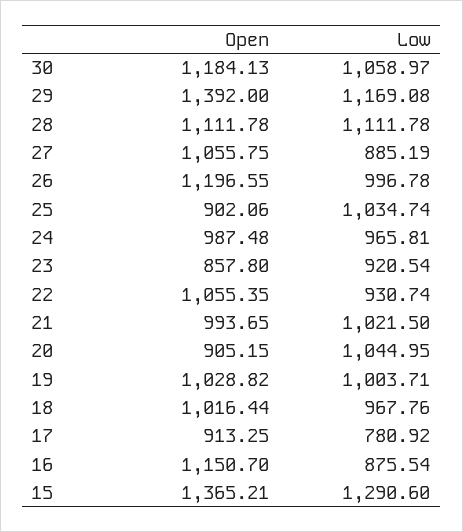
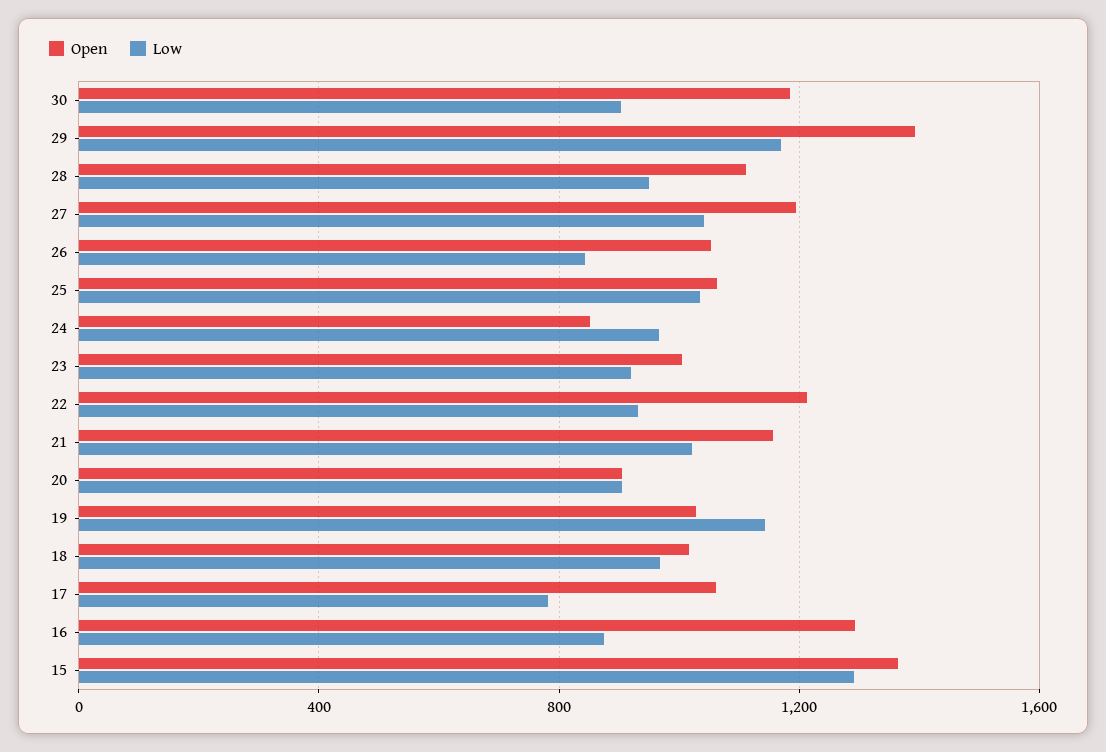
Low, 30: 1058.97 -> 900
Low, 28: 1111.78 -> 950
Open, 27: 1055.75 -> 1200
Low, 27: 885.19 -> 1050
Open, 26: 1196.55 -> 1050
Low, 26: 996.78 -> 850
Open, 25: 902.06 -> 1050
Open, 24: 987.48 -> 850
Open, 23: 857.8 -> 1000
Open, 22: 1055.35 -> 1200
Open, 21: 993.65 -> 1150
Low, 20: 1044.95 -> 900
Low, 19: 1003.71 -> 1150
Open, 17: 913.25 -> 1050
Open, 16: 1150.7 -> 1300

